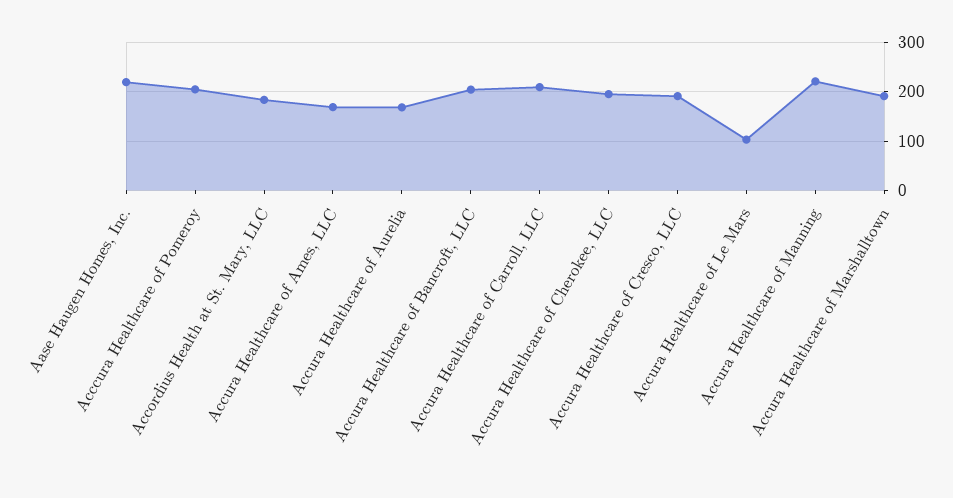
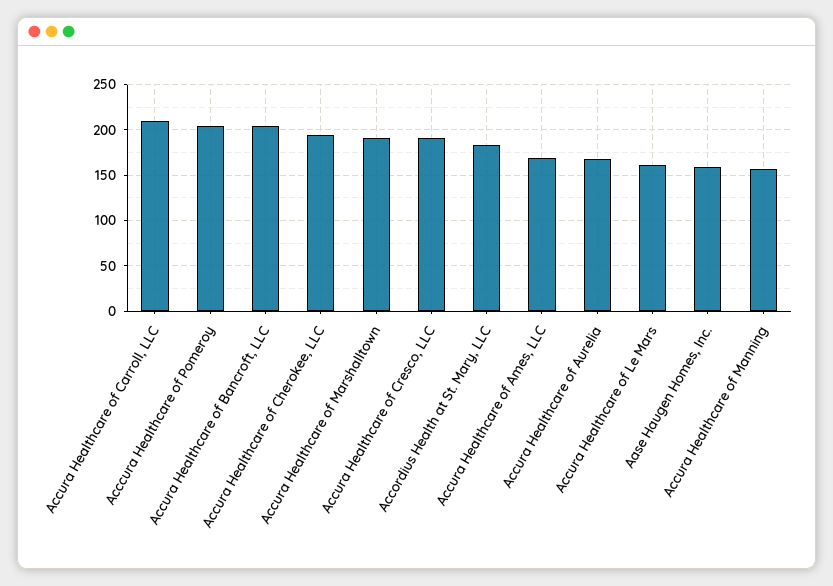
Aase Haugen Homes, Inc.: 220 -> 160
Accura Healthcare of Le Mars: 100 -> 160
Accura Healthcare of Manning: 220 -> 160

